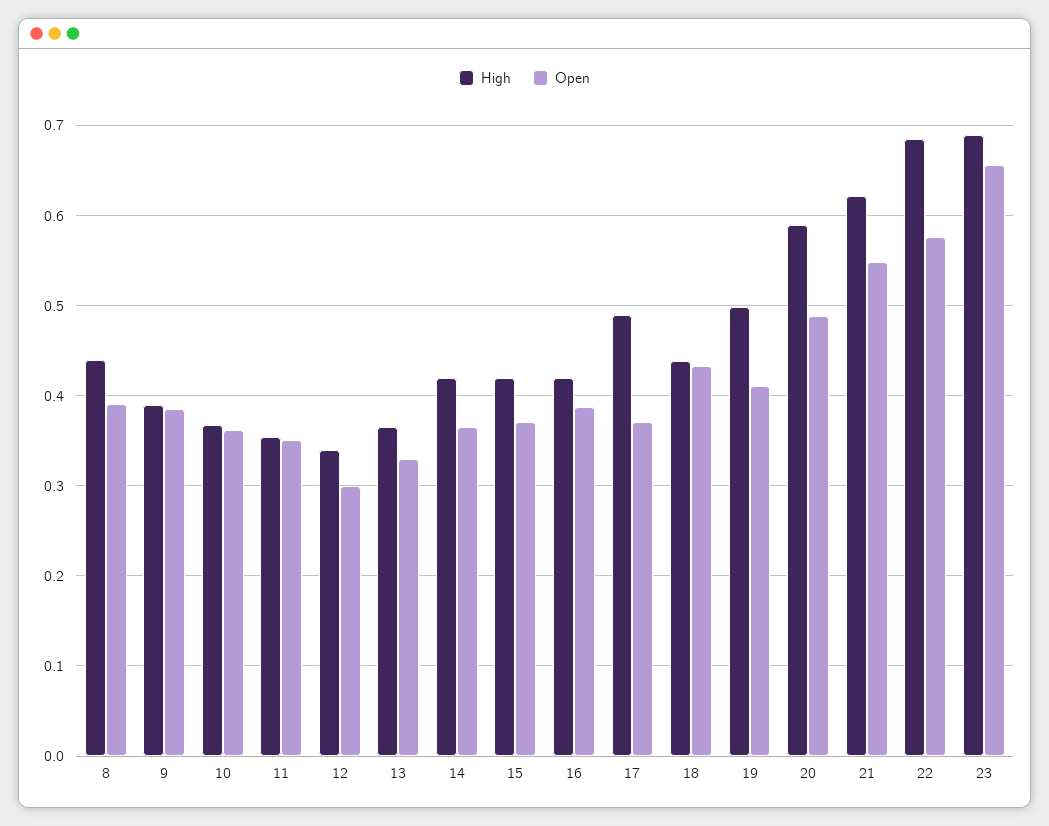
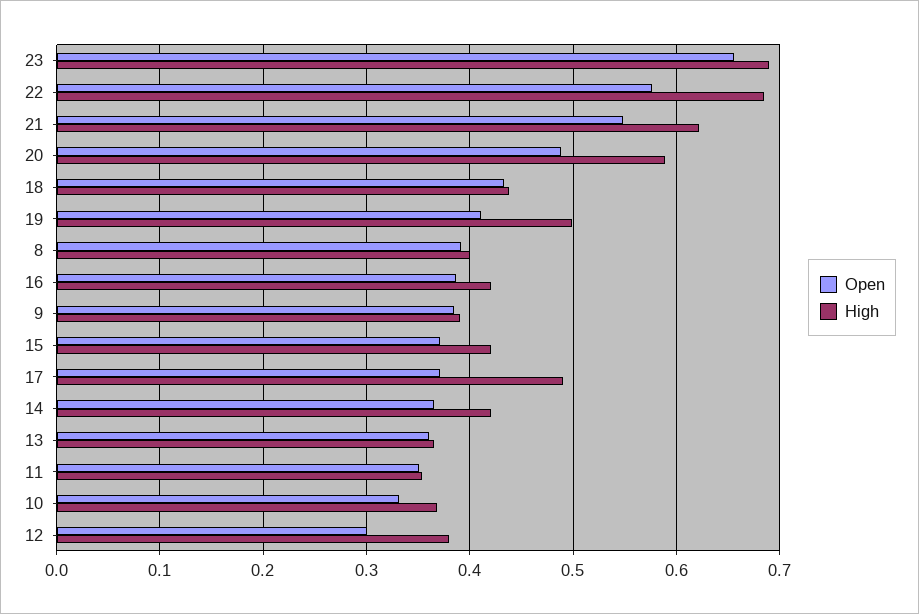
High, 8: 0.44 -> 0.4
Open, 10: 0.36 -> 0.33
High, 12: 0.34 -> 0.38
Open, 13: 0.33 -> 0.36

